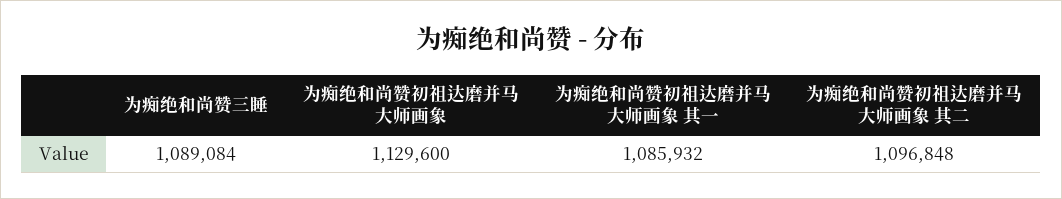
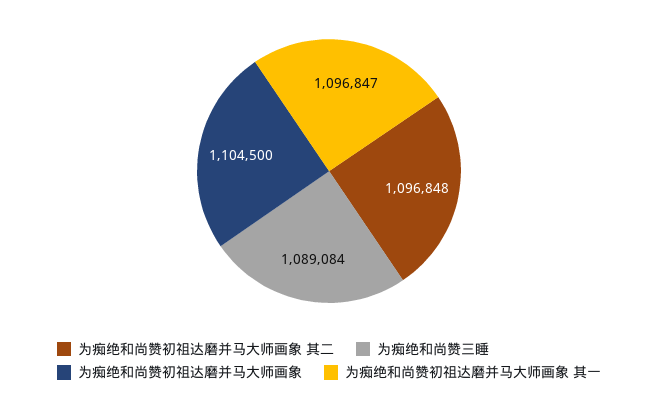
为痴绝和尚赞初祖达磨并马大师画象: 1129600 -> 1104500
为痴绝和尚赞初祖达磨并马大师画象 其一: 1085932 -> 1096847

